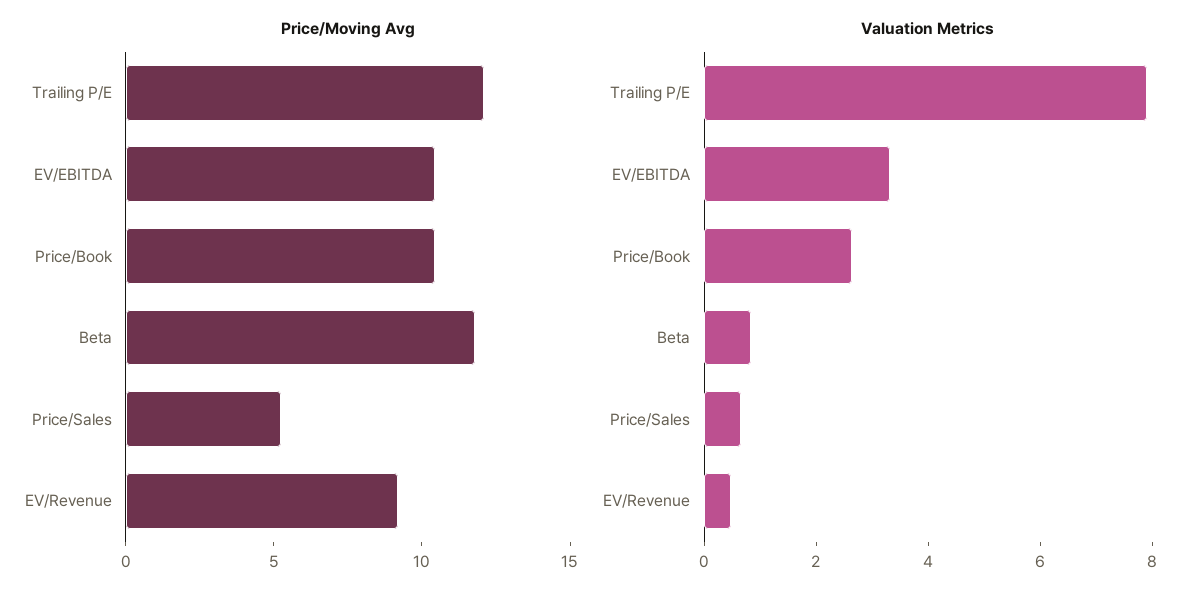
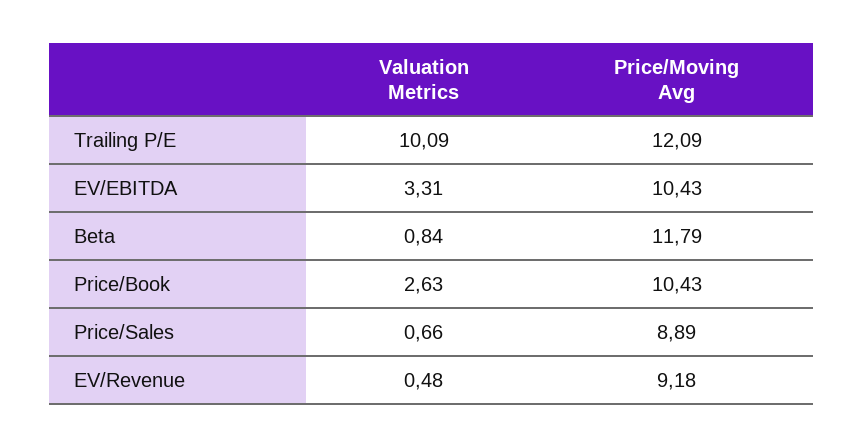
Price/Moving Avg, Price/Sales: 5 -> 8.89
Valuation Metrics, Trailing P/E: 8 -> 10.09

